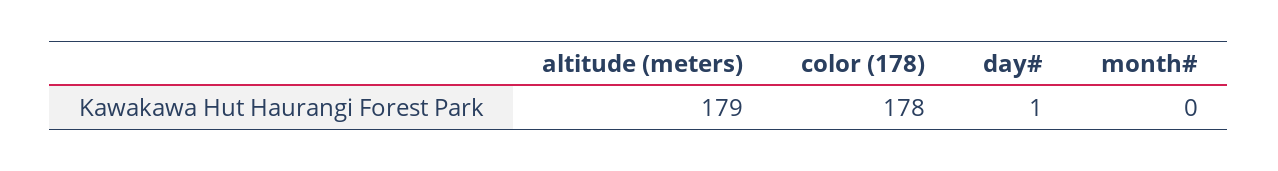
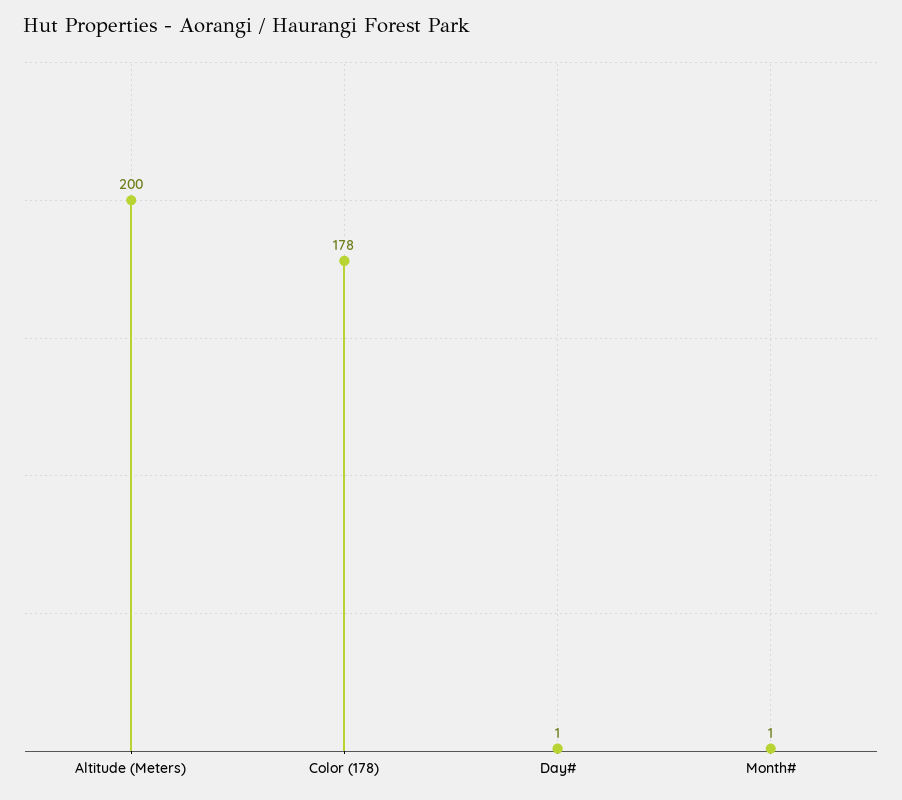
altitude (meters): 179 -> 200
month#: 0 -> 1

